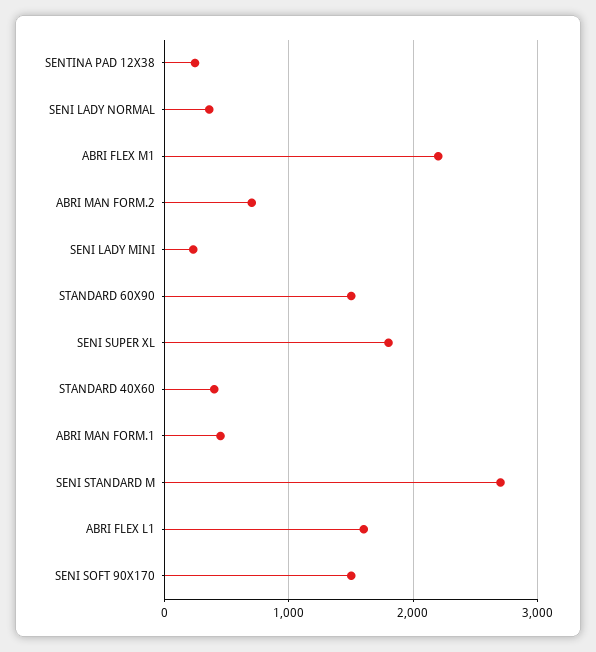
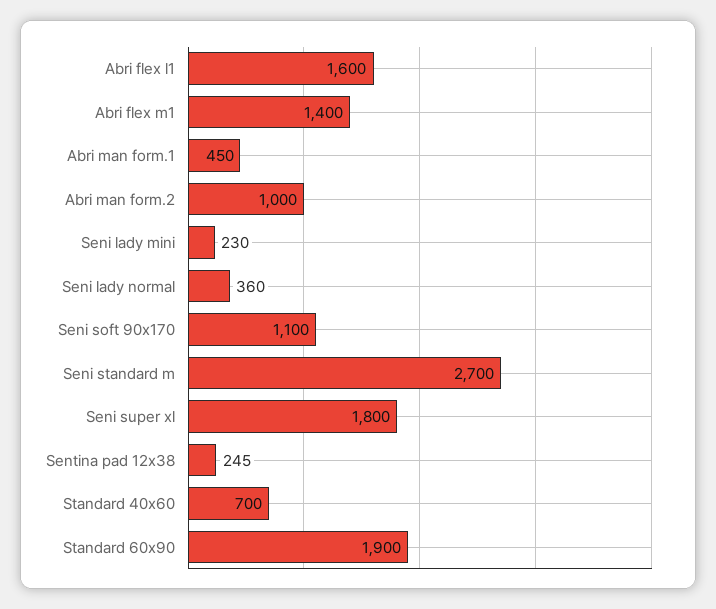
ABRI FLEX M1: 2200 -> 1400
ABRI MAN FORM.2: 700 -> 1000
STANDARD 60X90: 1500 -> 1900
STANDARD 40X60: 400 -> 700
SENI SOFT 90X170: 1500 -> 1100

